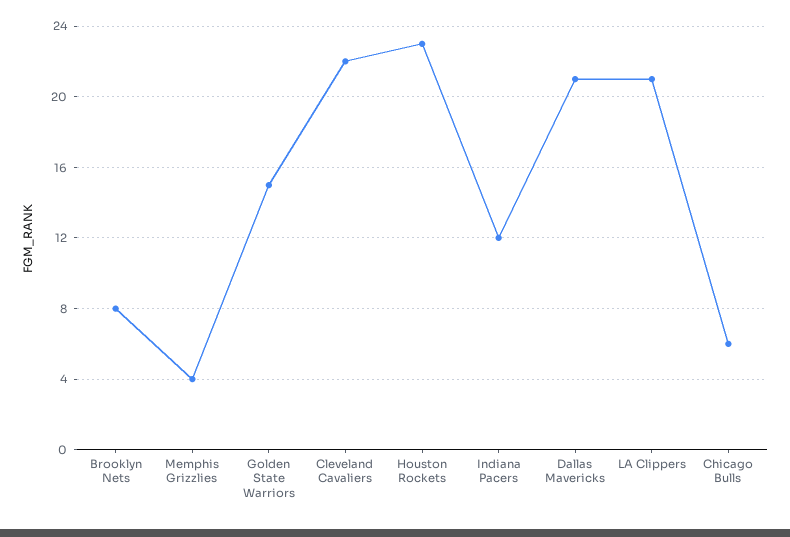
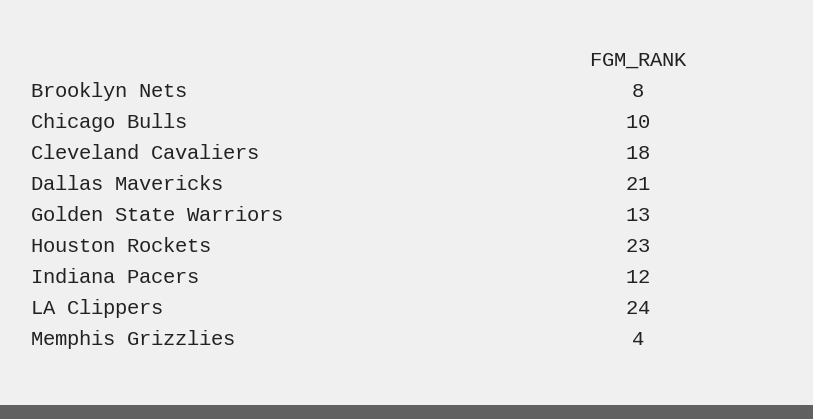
Golden State Warriors: 15 -> 13
Cleveland Cavaliers: 22 -> 18
LA Clippers: 21 -> 24
Chicago Bulls: 6 -> 10

